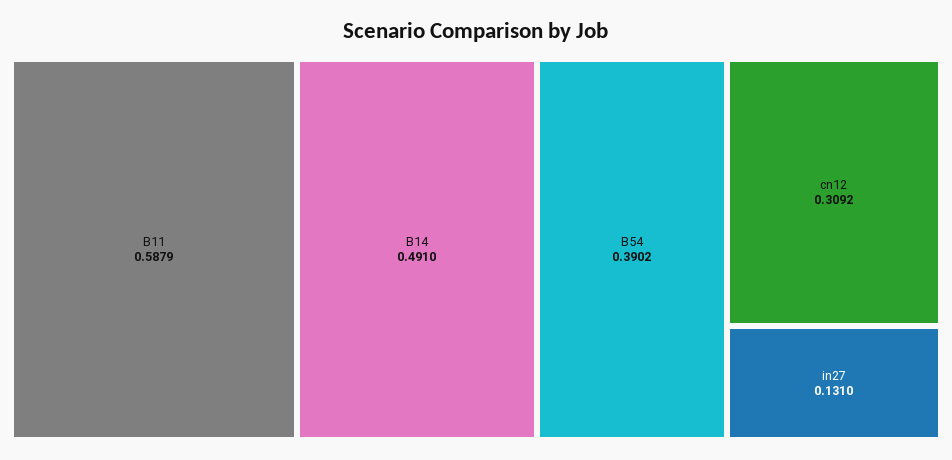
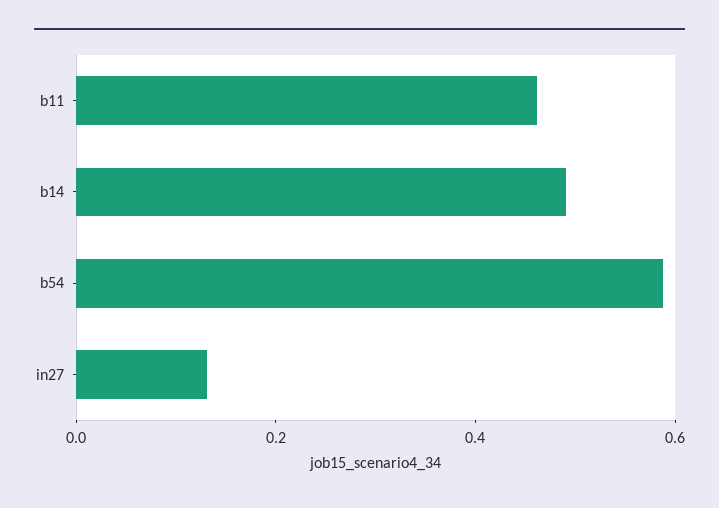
B11: 0.5879 -> 0.45
B54: 0.3902 -> 0.6
cn12: 0.3092 -> none

